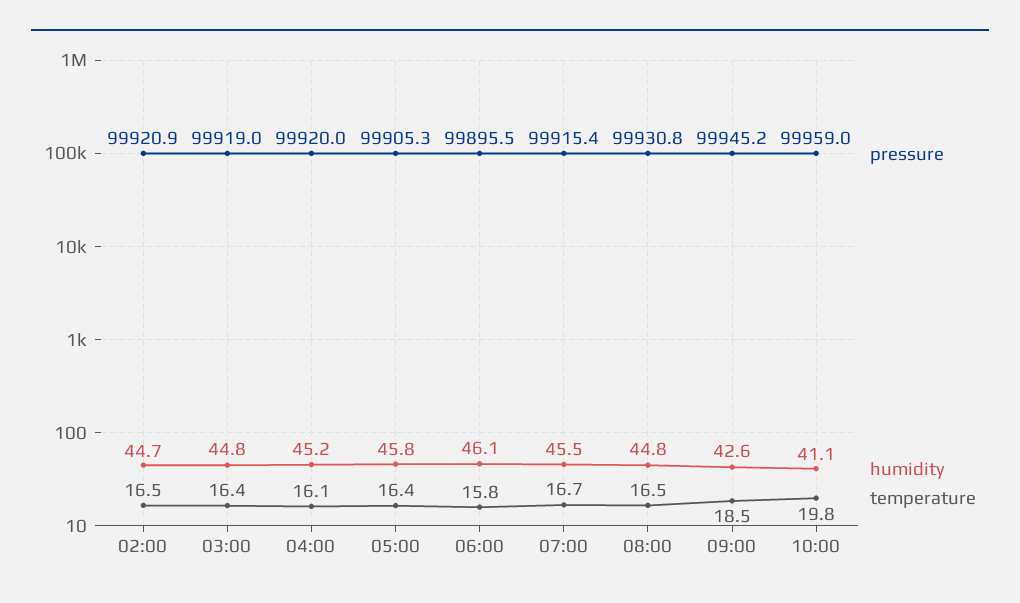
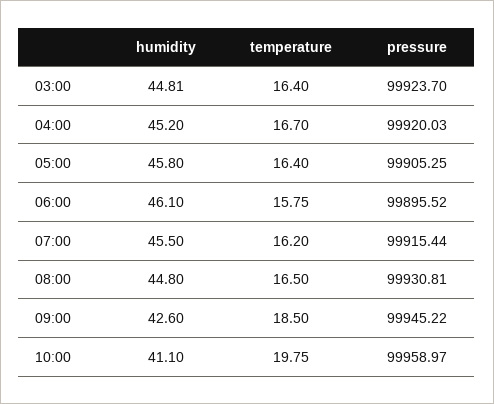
pressure, 02:00: 99920.9 -> none
humidity, 02:00: 44.7 -> none
temperature, 02:00: 16.5 -> none
pressure, 03:00: 99919 -> 99923.7
temperature, 04:00: 16.1 -> 16.7
temperature, 07:00: 16.7 -> 16.2

